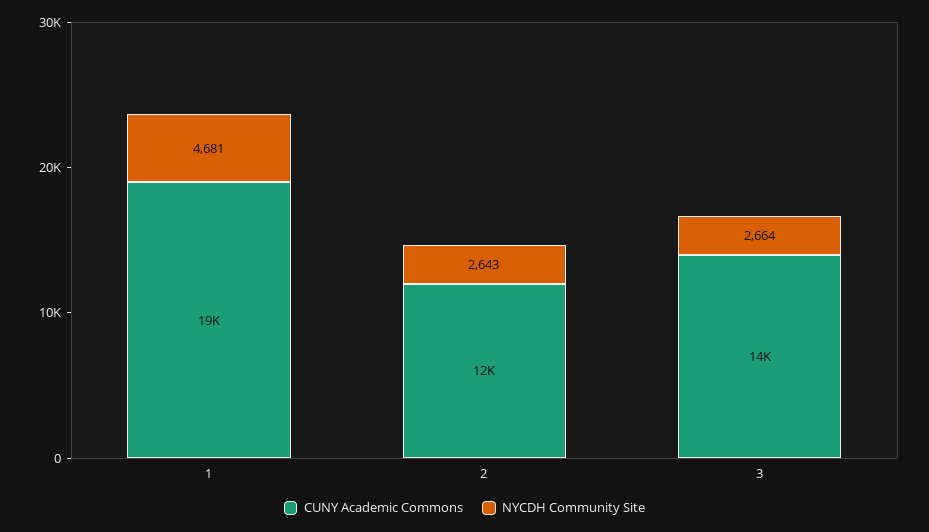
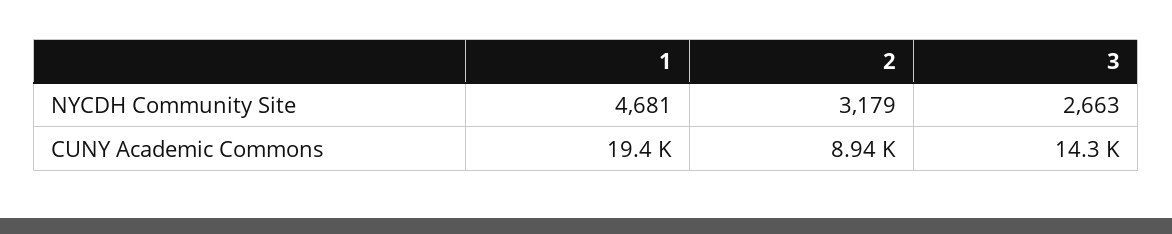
CUNY Academic Commons, 2: 12000 -> 8940
NYCDH Community Site, 2: 2643 -> 3179
NYCDH Community Site, 3: 2664 -> 2663

